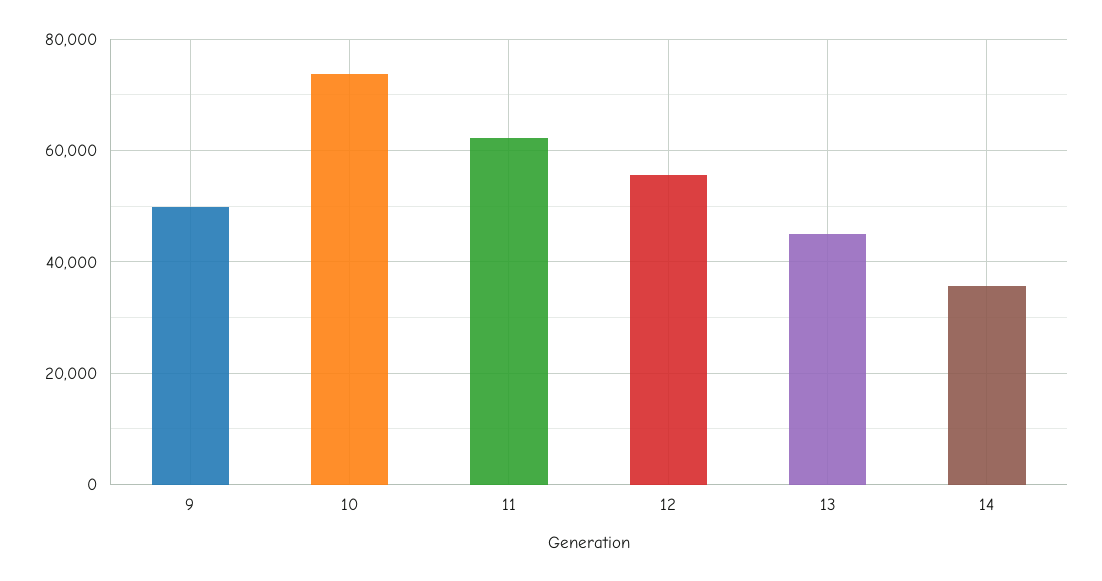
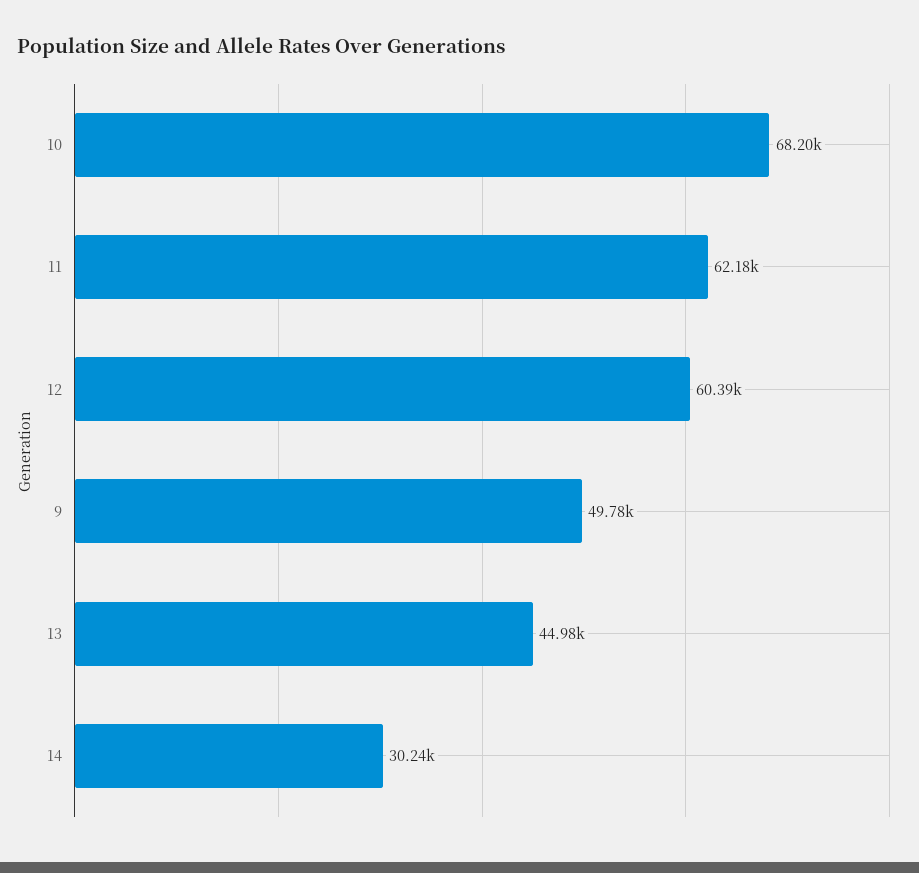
10: 74000 -> 68200
12: 56000 -> 60390
14: 36000 -> 30240

